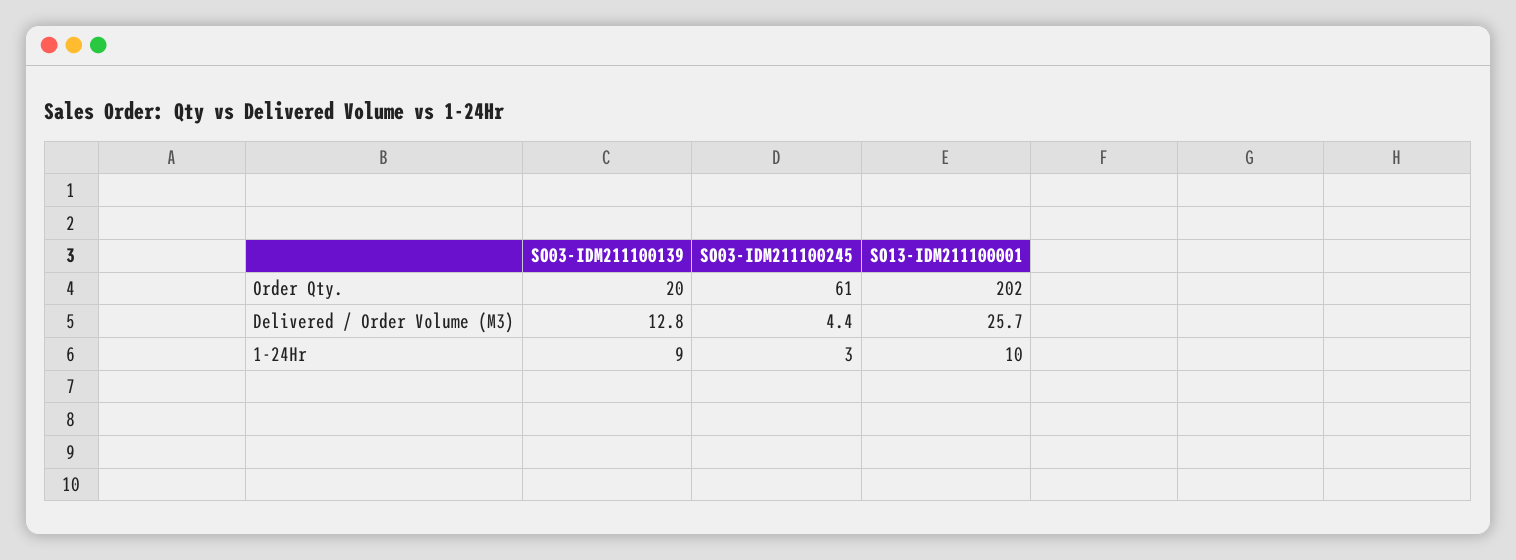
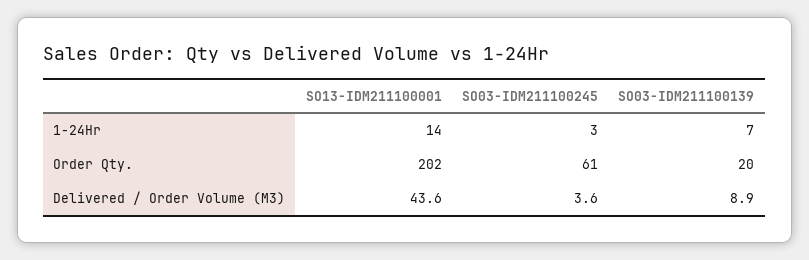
SO03-IDM211100139, Delivered / Order Volume (M3): 12.8 -> 8.9
SO03-IDM211100245, Delivered / Order Volume (M3): 4.4 -> 3.6
SO13-IDM211100001, Delivered / Order Volume (M3): 25.7 -> 43.6
SO03-IDM211100139, 1-24Hr: 9 -> 7
SO13-IDM211100001, 1-24Hr: 10 -> 14

